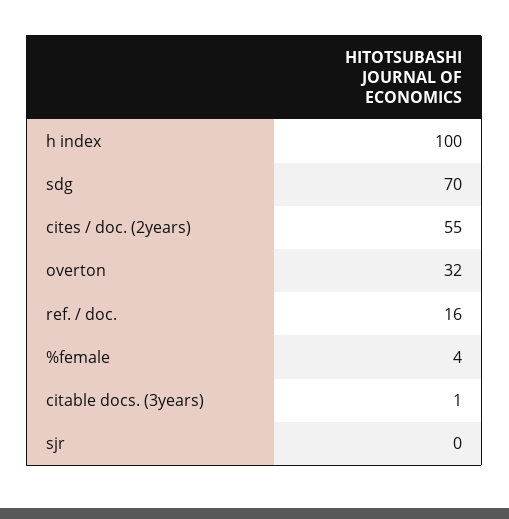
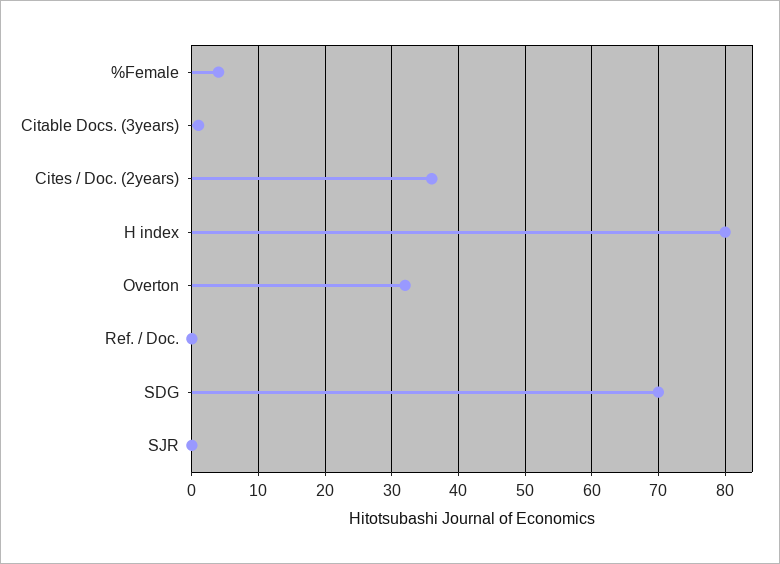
h index: 100 -> 80
cites / doc. (2years): 55 -> 36
ref. / doc.: 16 -> 0

